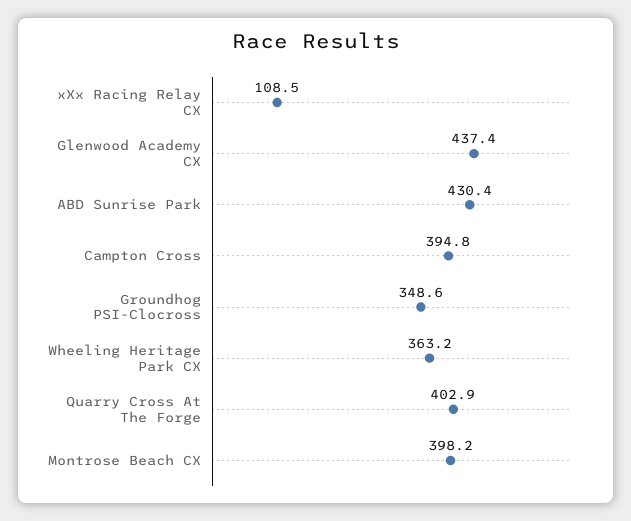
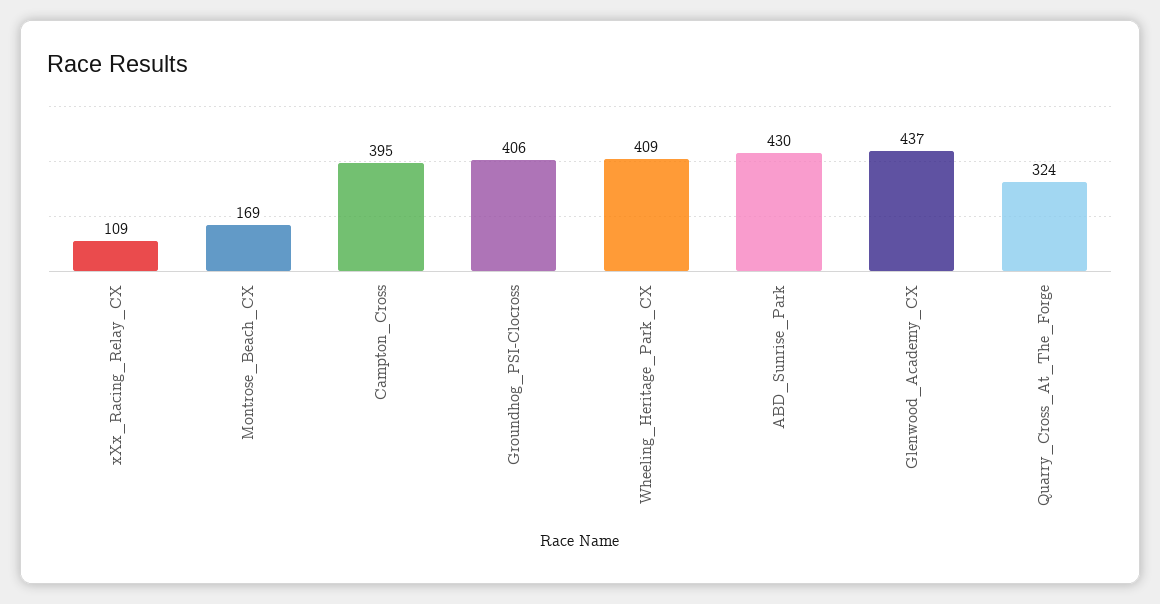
Groundhog PSI-Clocross: 348.6 -> 406
Wheeling Heritage Park CX: 363.2 -> 409
Quarry Cross At The Forge: 402.9 -> 324
Montrose Beach CX: 398.2 -> 169

